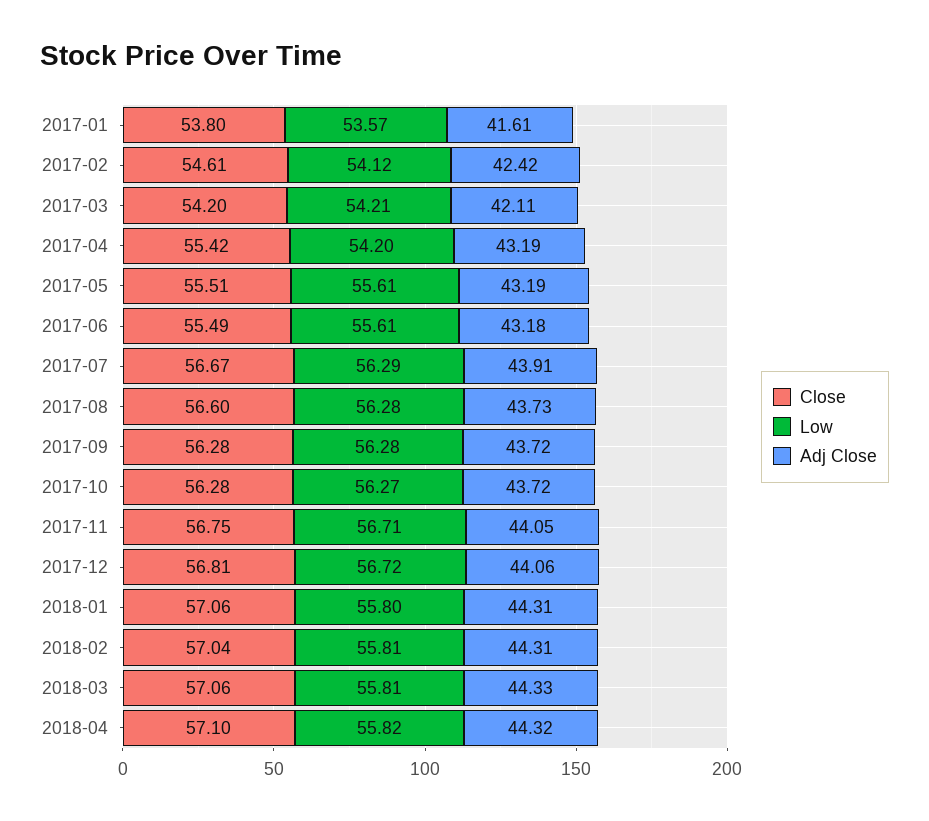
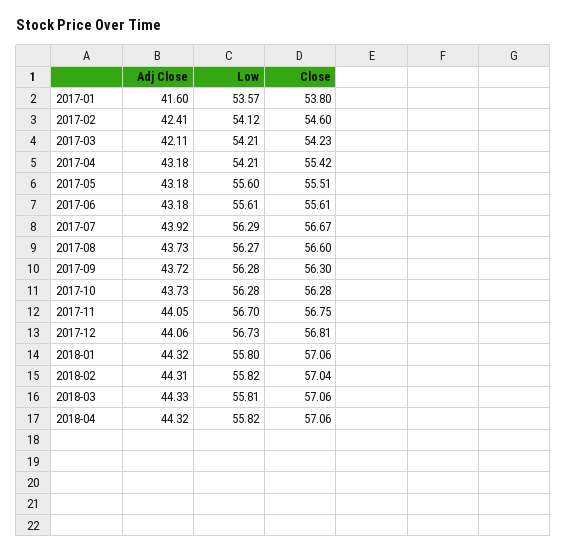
Adj Close, 2017-01: 41.61 -> 41.6
Close, 2017-02: 54.61 -> 54.6
Adj Close, 2017-02: 42.42 -> 42.41
Close, 2017-03: 54.2 -> 54.23
Low, 2017-04: 54.2 -> 54.21
Adj Close, 2017-04: 43.19 -> 43.18
Low, 2017-05: 55.61 -> 55.6
Adj Close, 2017-05: 43.19 -> 43.18
Close, 2017-06: 55.49 -> 55.61
Adj Close, 2017-07: 43.91 -> 43.92
Low, 2017-08: 56.28 -> 56.27
Close, 2017-09: 56.28 -> 56.3
Low, 2017-10: 56.27 -> 56.28
Adj Close, 2017-10: 43.72 -> 43.73
Low, 2017-11: 56.71 -> 56.7
Low, 2017-12: 56.72 -> 56.73
Adj Close, 2018-01: 44.31 -> 44.32
Low, 2018-02: 55.81 -> 55.82
Close, 2018-04: 57.1 -> 57.06

